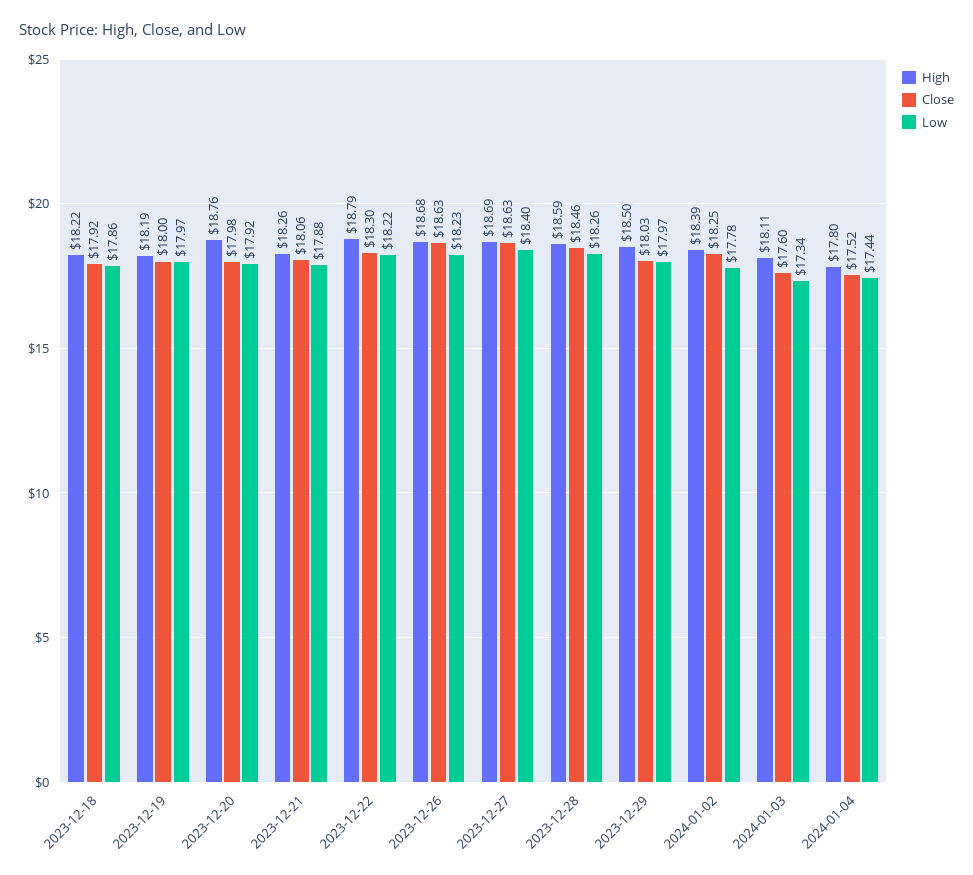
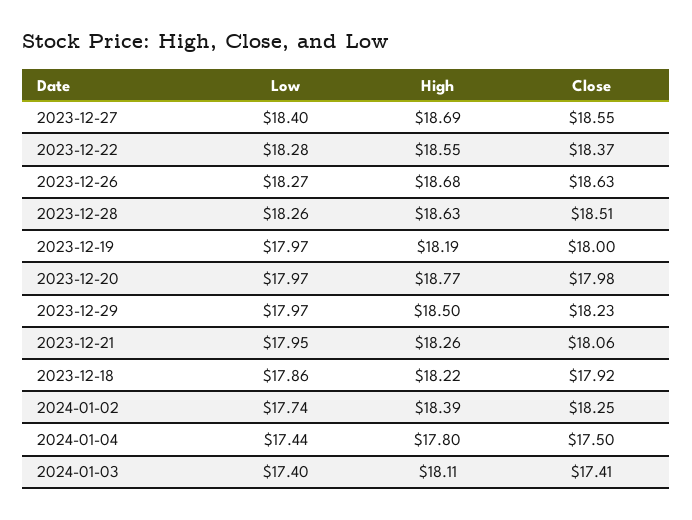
High, 2023-12-20: 18.76 -> 18.77
Low, 2023-12-20: 17.92 -> 17.97
Low, 2023-12-21: 17.88 -> 17.95
High, 2023-12-22: 18.79 -> 18.55
Close, 2023-12-22: 18.3 -> 18.37
Low, 2023-12-22: 18.22 -> 18.28
Low, 2023-12-26: 18.23 -> 18.27
Close, 2023-12-27: 18.63 -> 18.55
High, 2023-12-28: 18.59 -> 18.63
Close, 2023-12-28: 18.46 -> 18.51
Close, 2023-12-29: 18.03 -> 18.23
Low, 2024-01-02: 17.78 -> 17.74
Close, 2024-01-03: 17.6 -> 17.41
Low, 2024-01-03: 17.34 -> 17.4
Close, 2024-01-04: 17.52 -> 17.5

